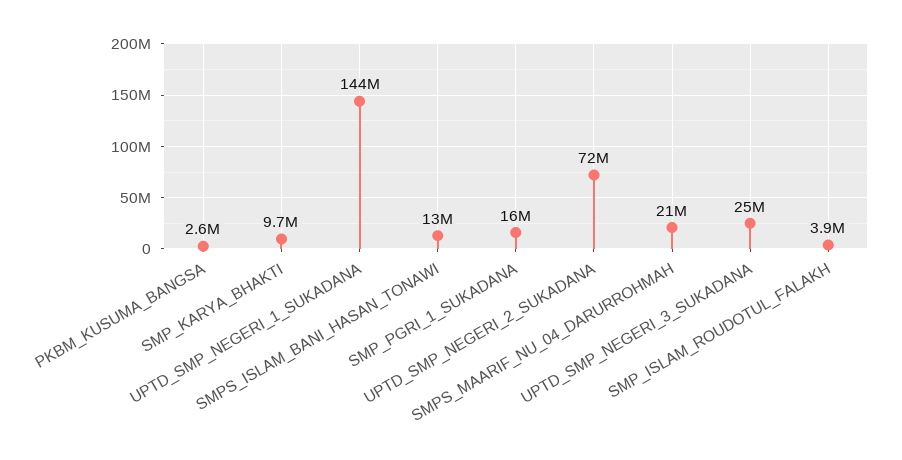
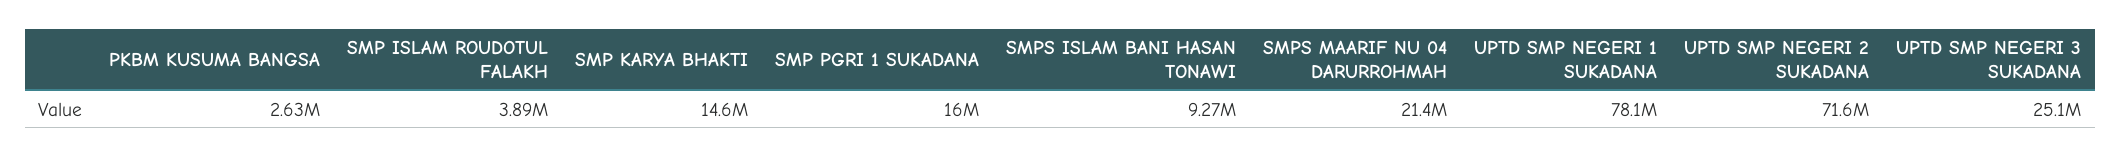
SMP_KARYA_BHAKTI: 9700000 -> 14600000
UPTD_SMP_NEGERI_1_SUKADANA: 144000000 -> 78100000
SMPS_ISLAM_BANI_HASAN_TONAWI: 13000000 -> 9270000

